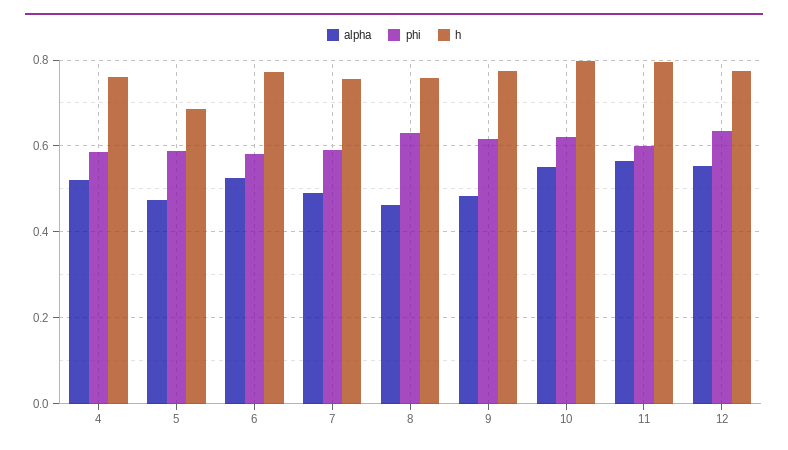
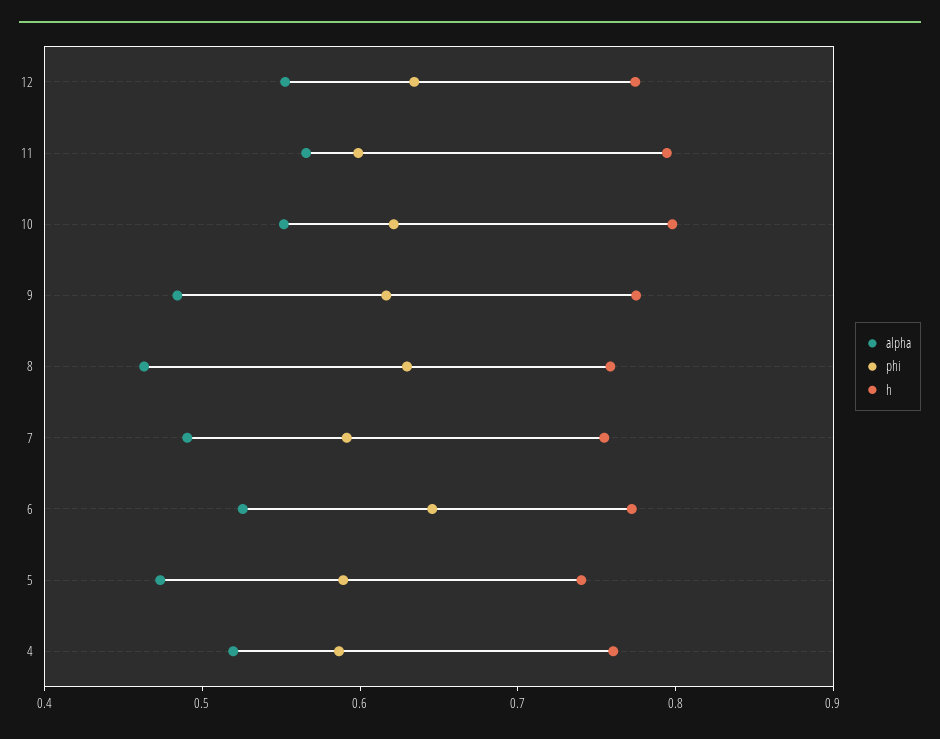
h, 5: 0.68 -> 0.74
phi, 6: 0.58 -> 0.64

